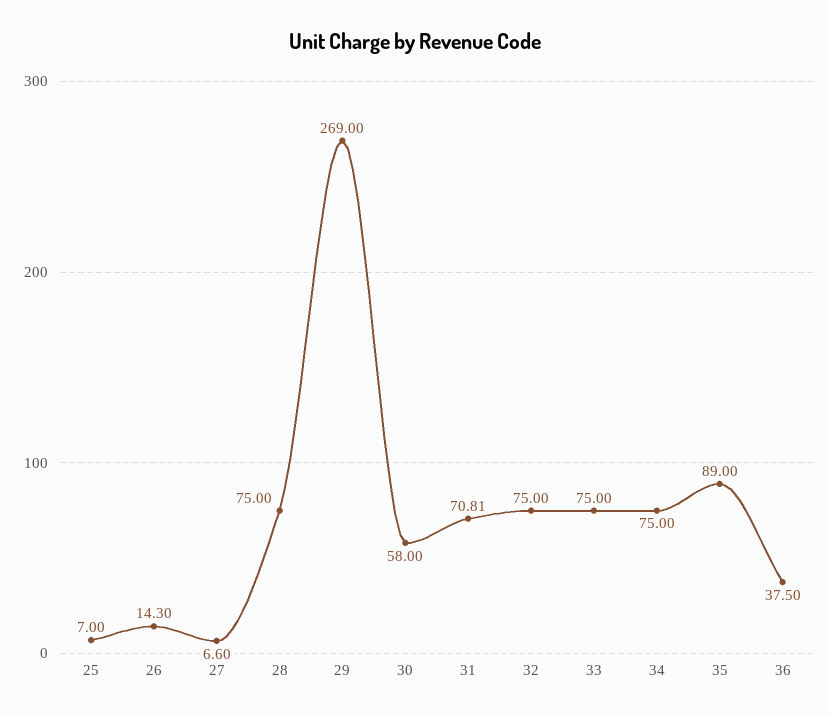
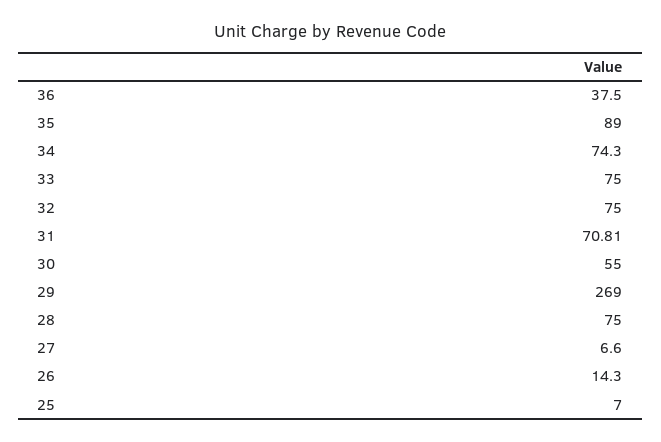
30: 58 -> 55
34: 75 -> 74.3

